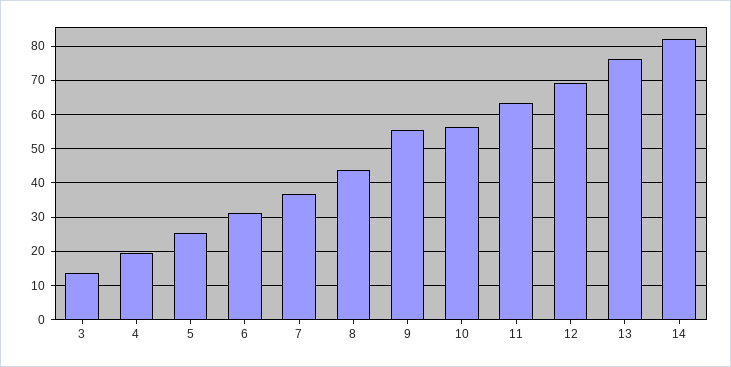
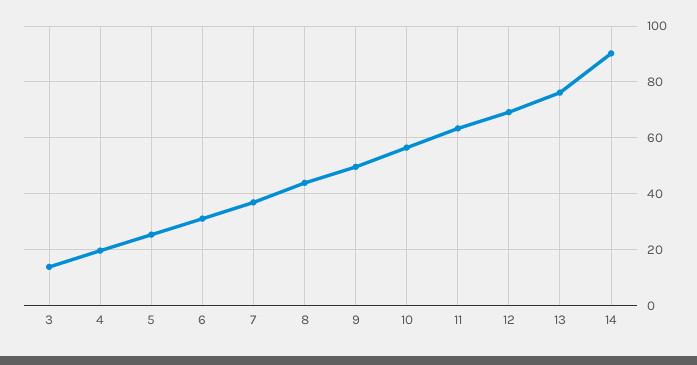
9: 56 -> 50
14: 82 -> 90

